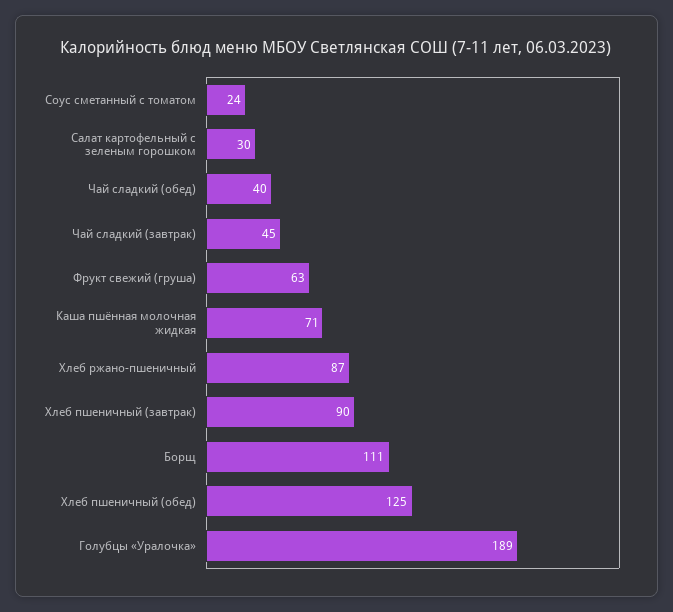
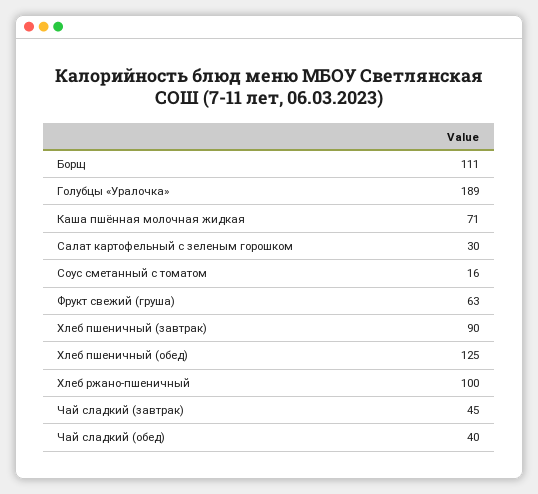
Соус сметанный с томатом: 24 -> 16
Хлеб ржано-пшеничный: 87 -> 100

